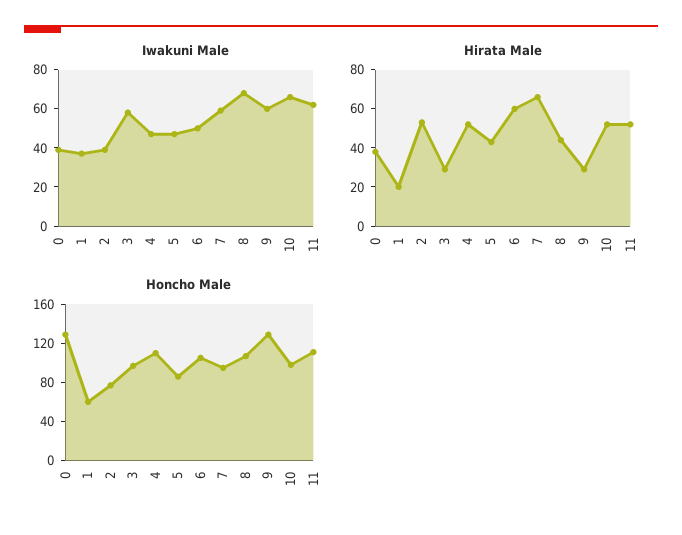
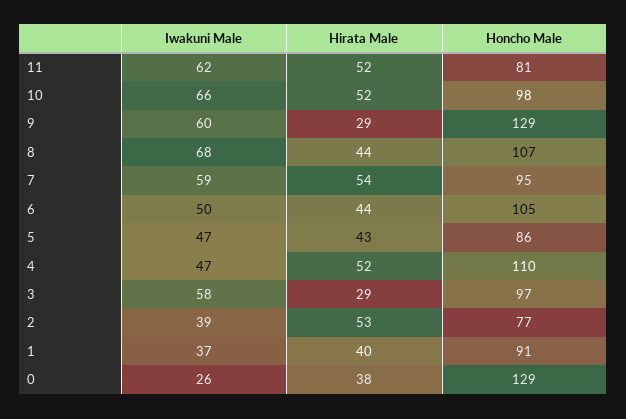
Iwakuni Male, 0: 40 -> 26
Hirata Male, 1: 20 -> 40
Hirata Male, 6: 60 -> 44
Hirata Male, 7: 65 -> 54
Honcho Male, 1: 60 -> 91
Honcho Male, 11: 110 -> 81

